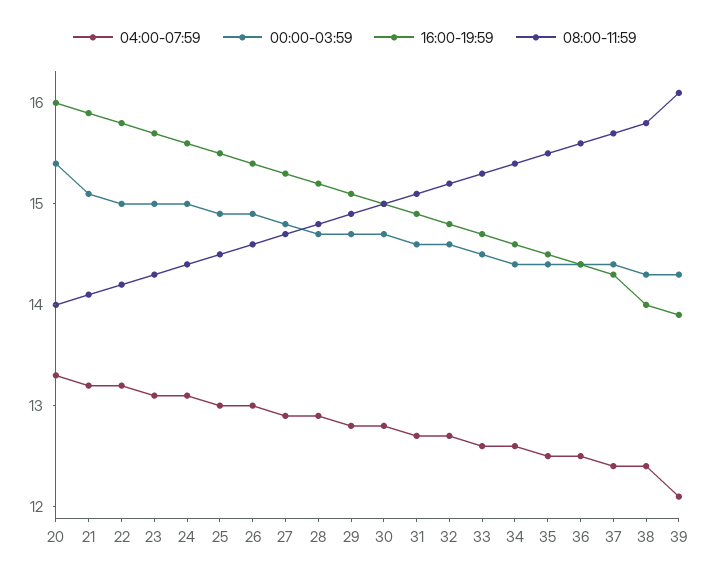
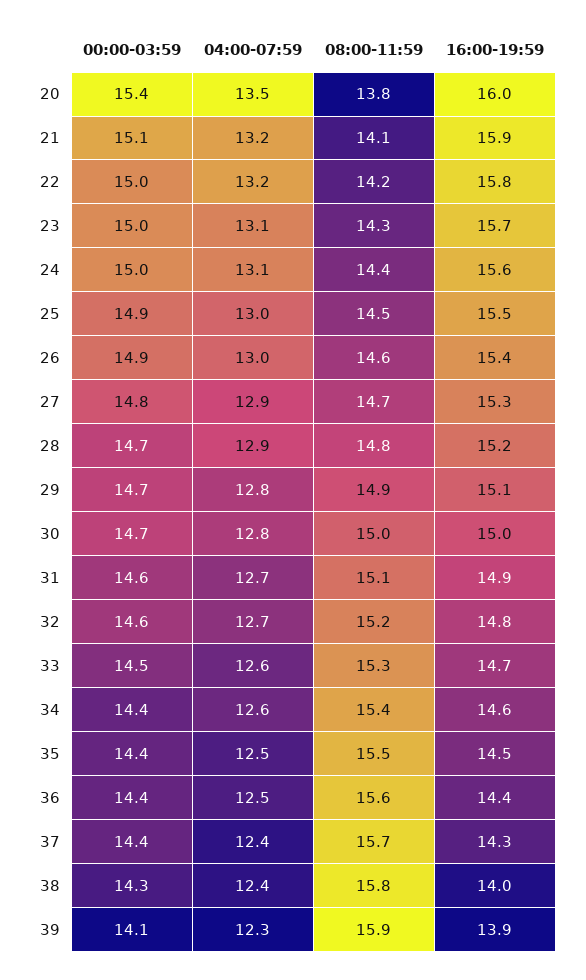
04:00-07:59, 20: 13.3 -> 13.5
08:00-11:59, 20: 14 -> 13.8
04:00-07:59, 39: 12.1 -> 12.3
00:00-03:59, 39: 14.3 -> 14.1
08:00-11:59, 39: 16.1 -> 15.9

